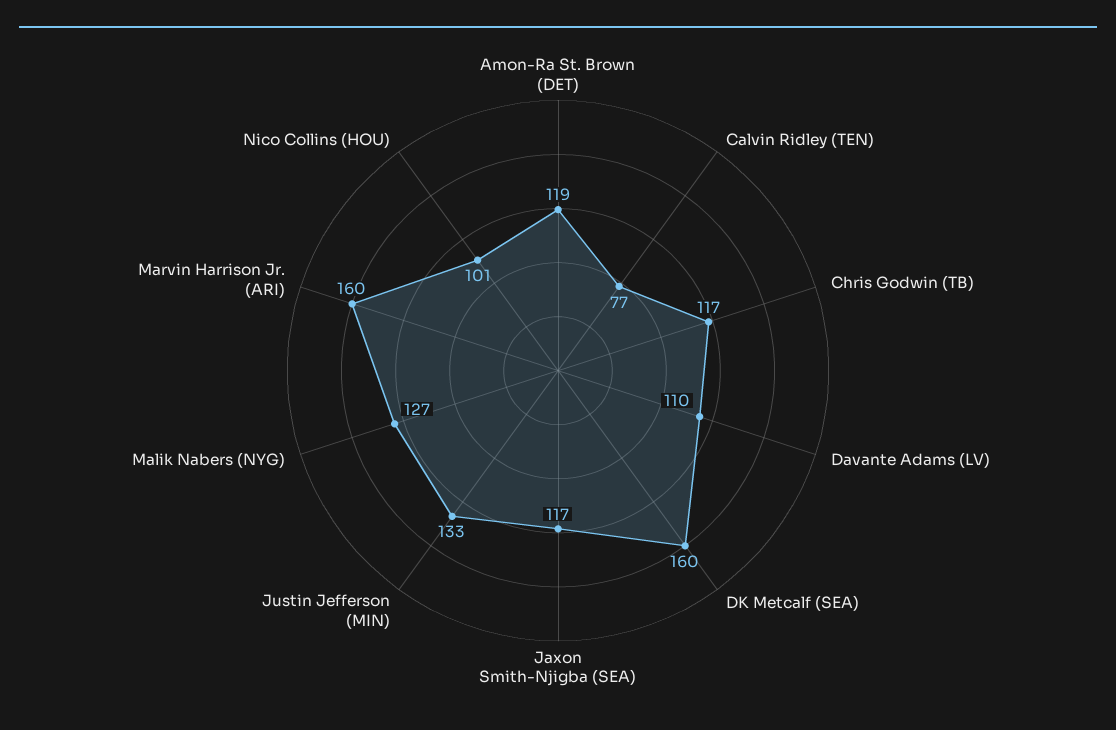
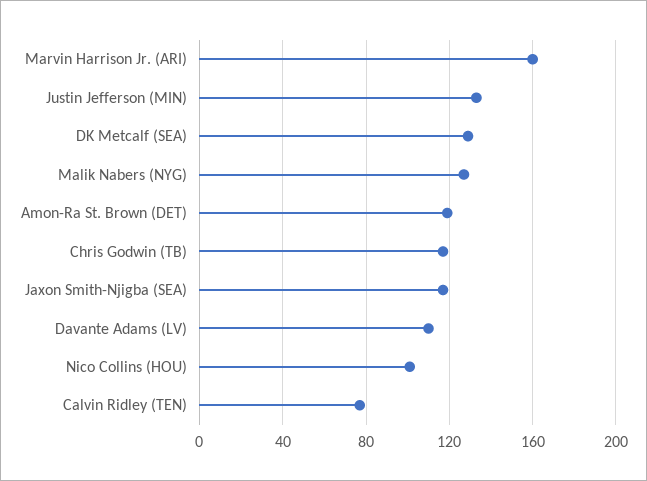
DK Metcalf (SEA): 160 -> 130

